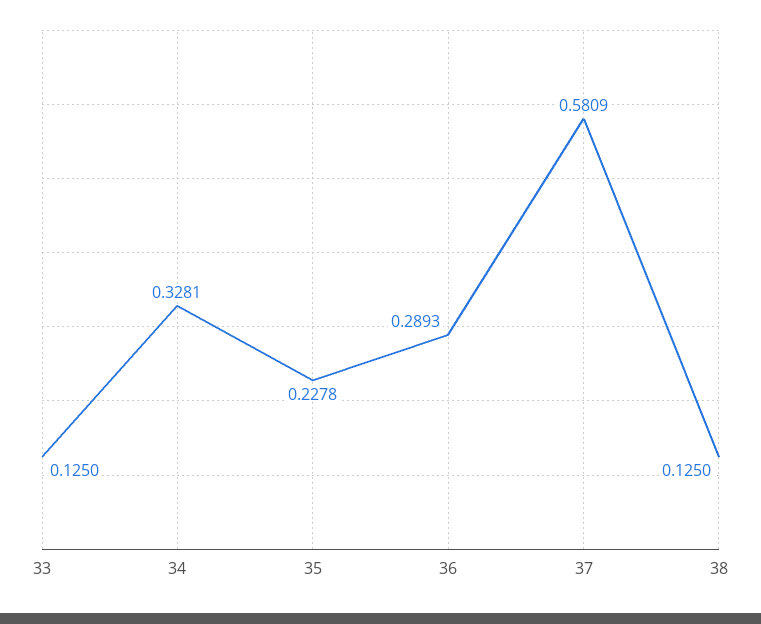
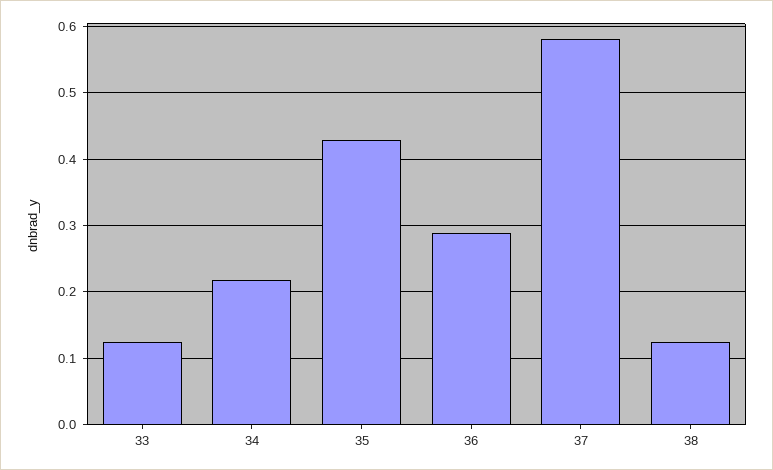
34: 0.3281 -> 0.22
35: 0.2278 -> 0.43

